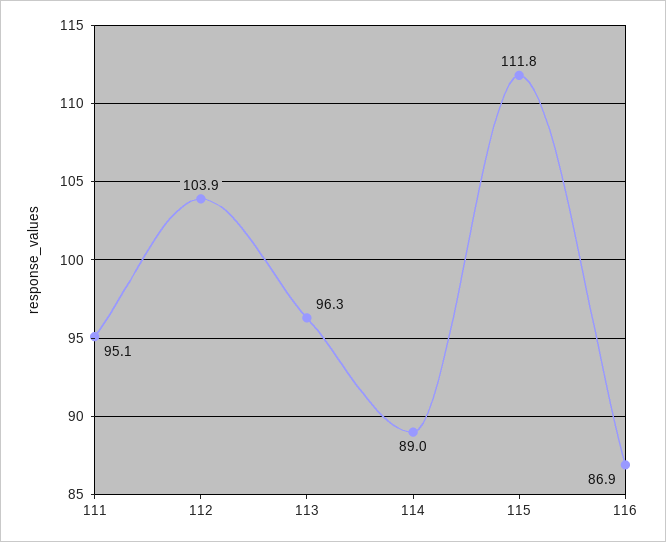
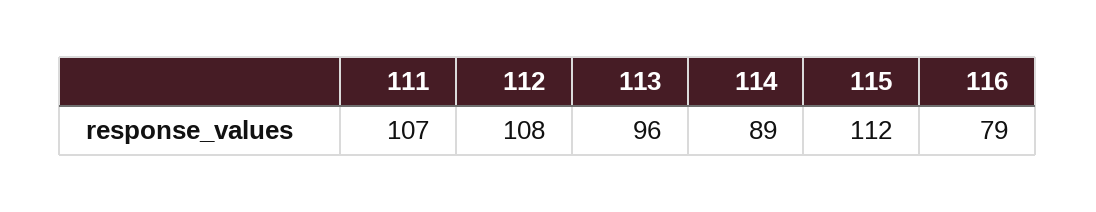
111: 95.1 -> 107
112: 103.9 -> 108
116: 86.9 -> 79

